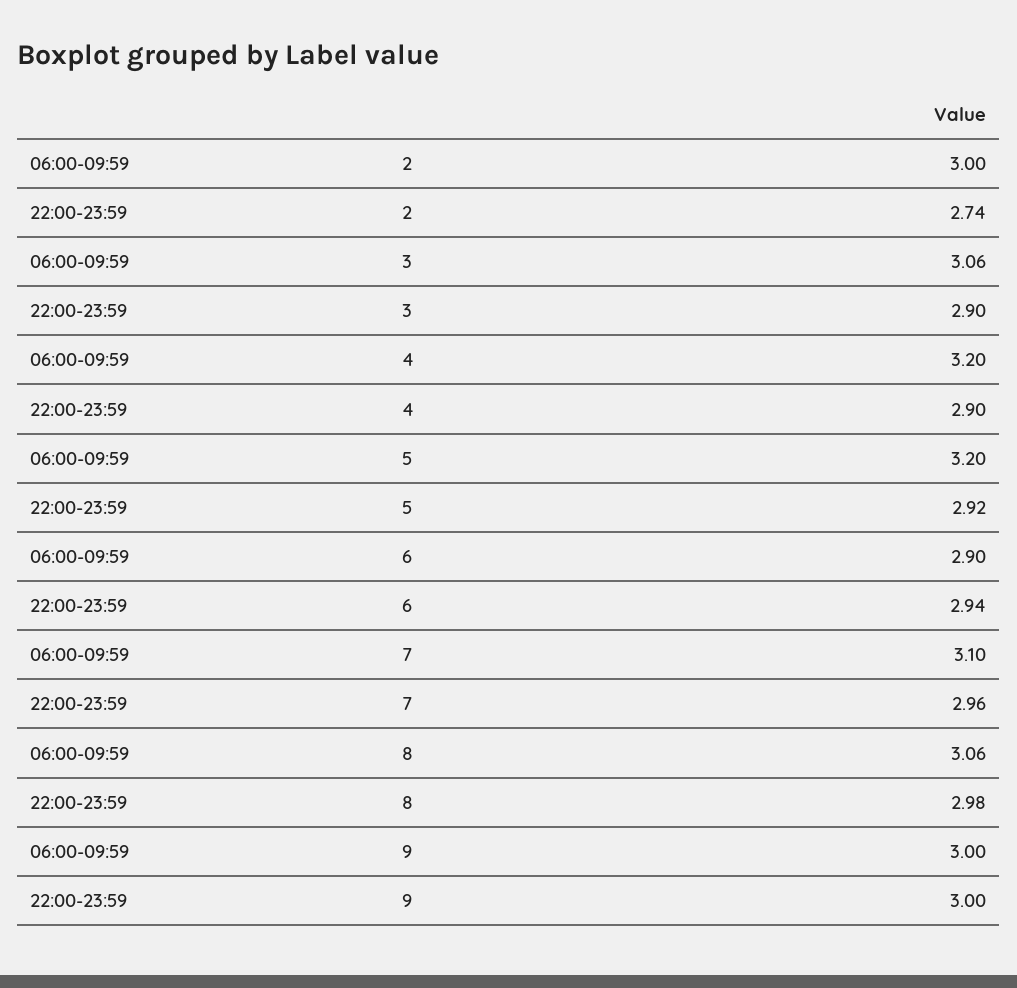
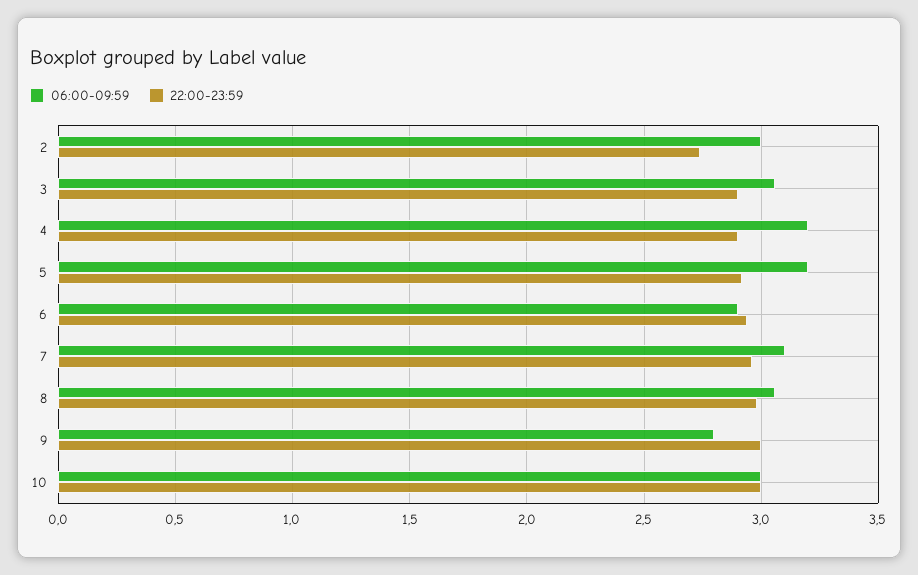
06:00-09:59, 9: 3 -> 2.8
06:00-09:59, 10: none -> 3
22:00-23:59, 10: none -> 3

